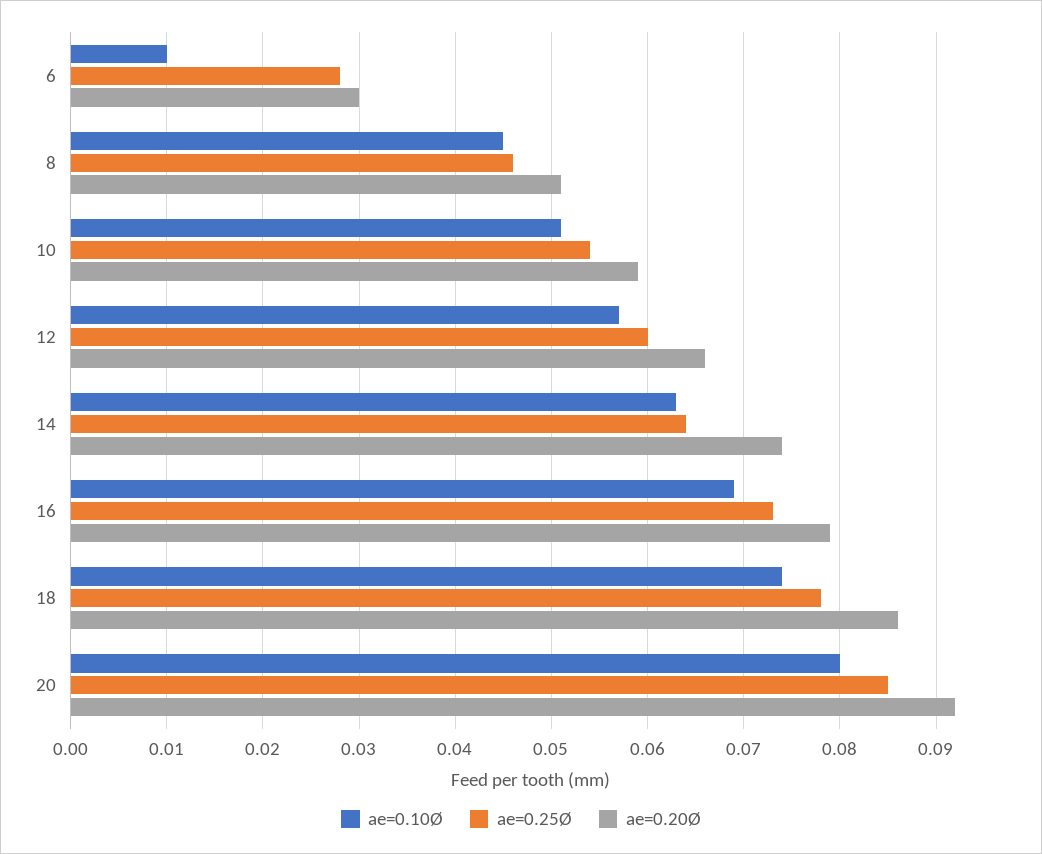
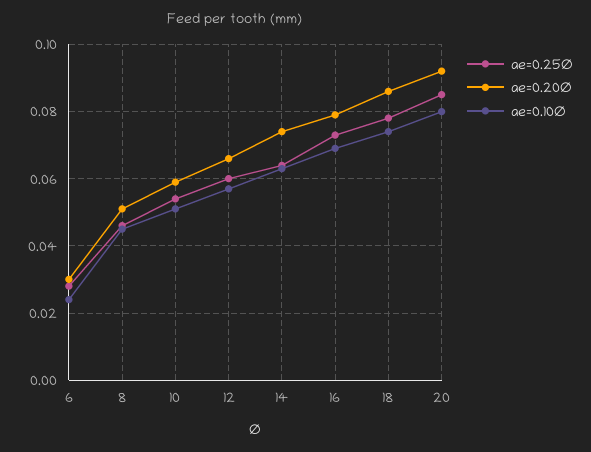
ae=0.10Ø, 6: 0.01 -> 0.025

